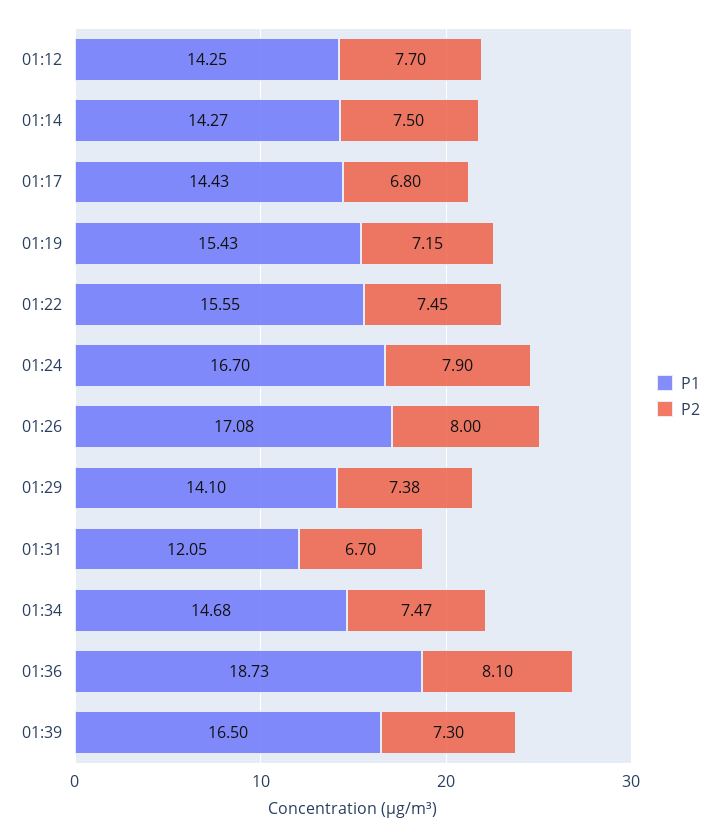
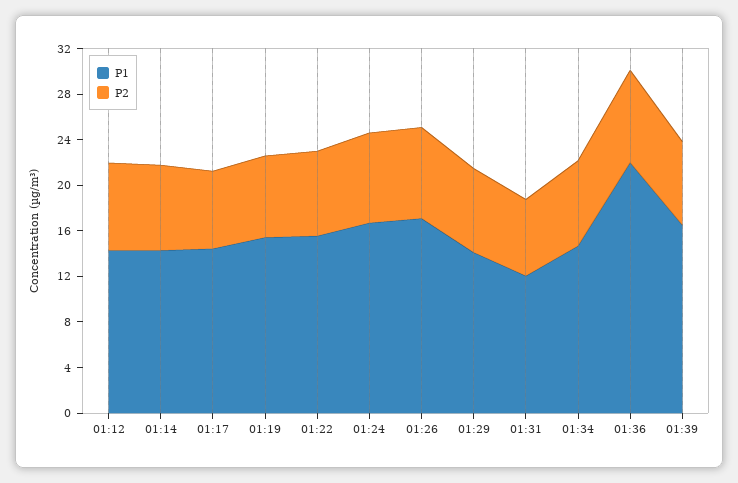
P1, 01:36: 18.73 -> 22

